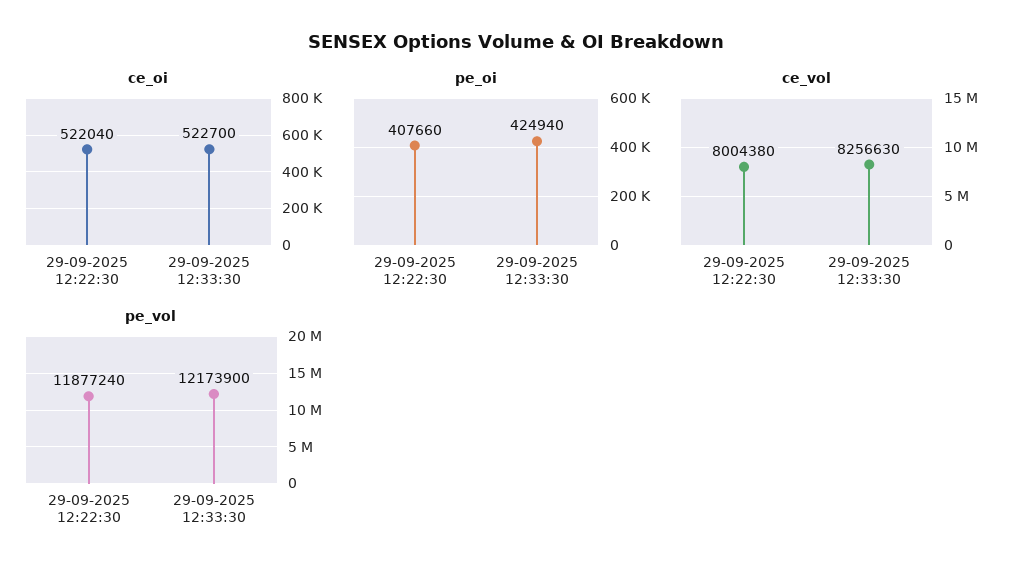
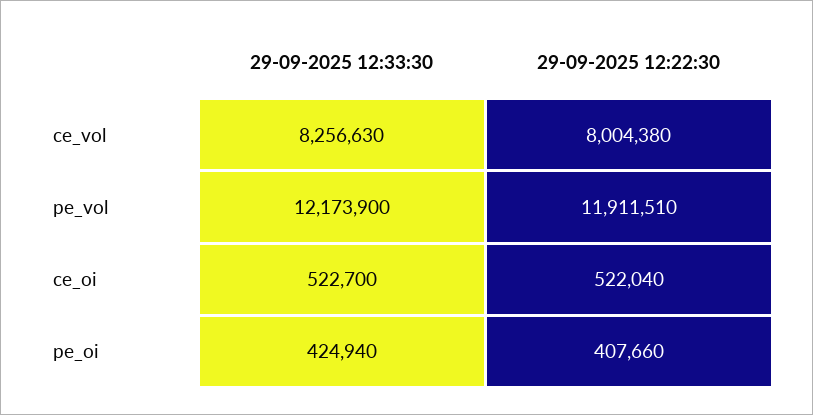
pe_vol, 29-09-2025 12:22:30: 11877240 -> 11911510

